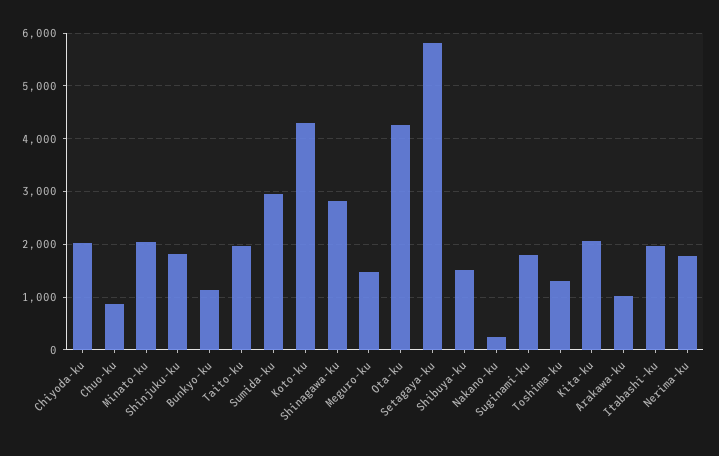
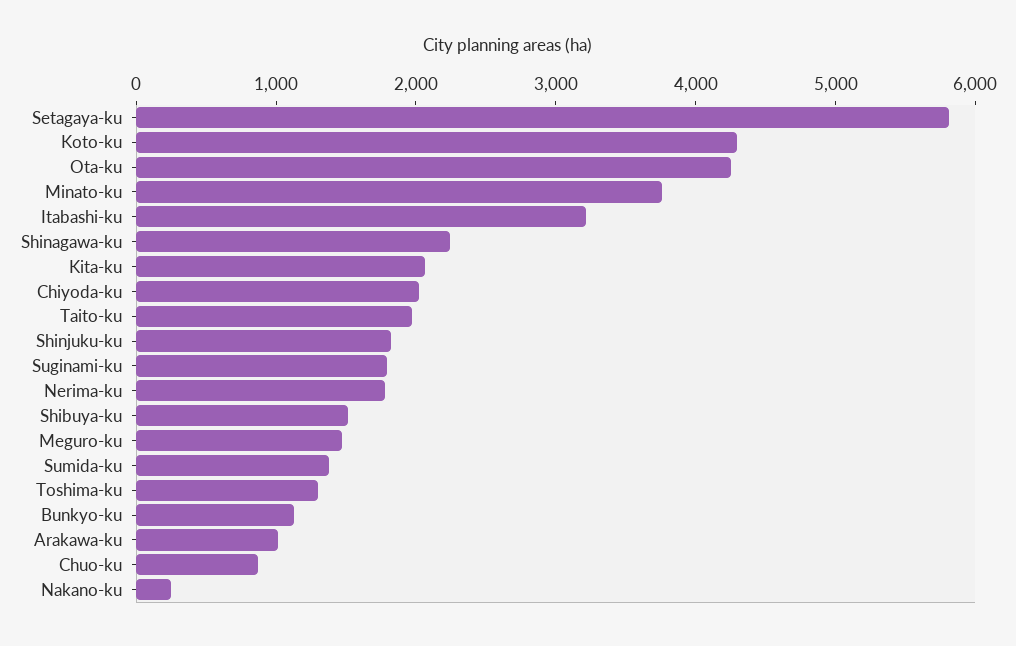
Minato-ku: 2000 -> 3800
Sumida-ku: 3000 -> 1400
Shinagawa-ku: 2800 -> 2200
Itabashi-ku: 2000 -> 3200

